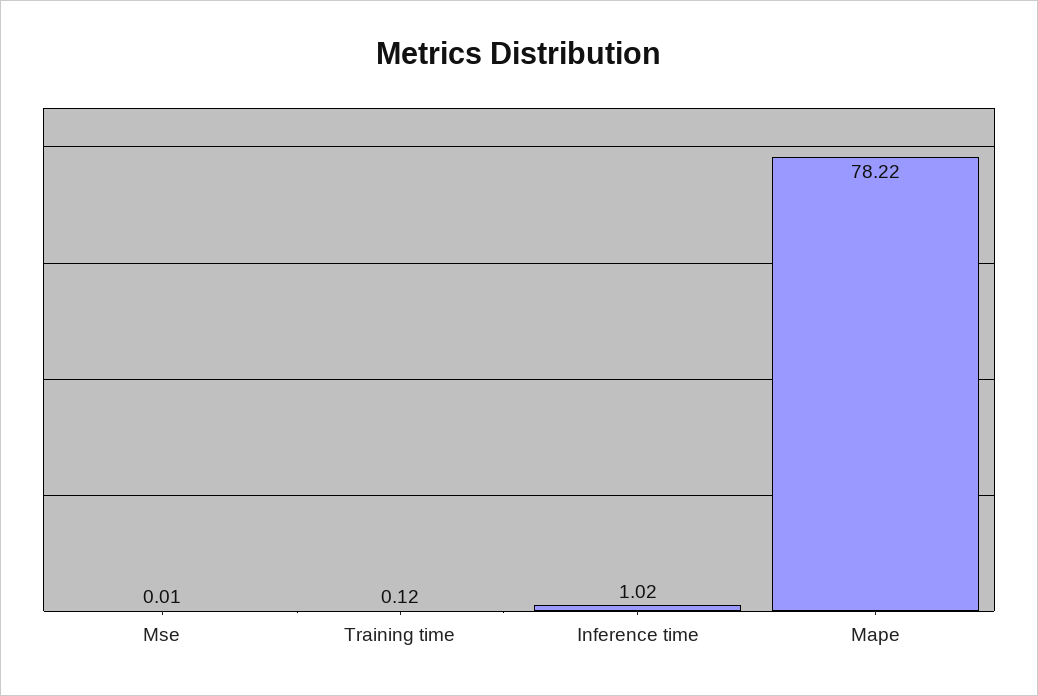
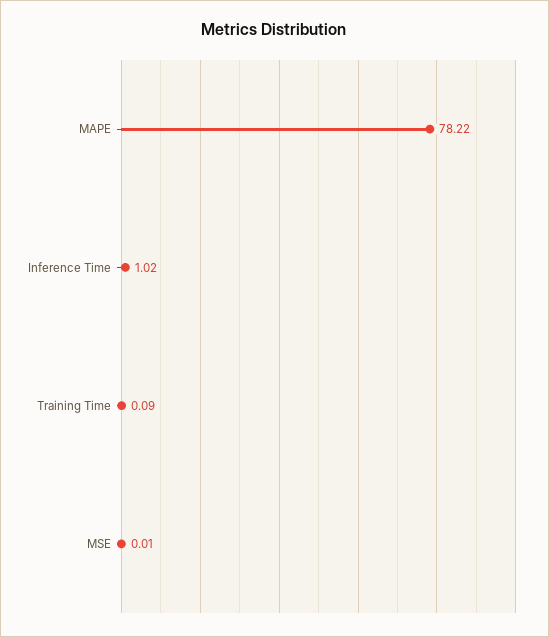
Training time: 0.12 -> 0.09

